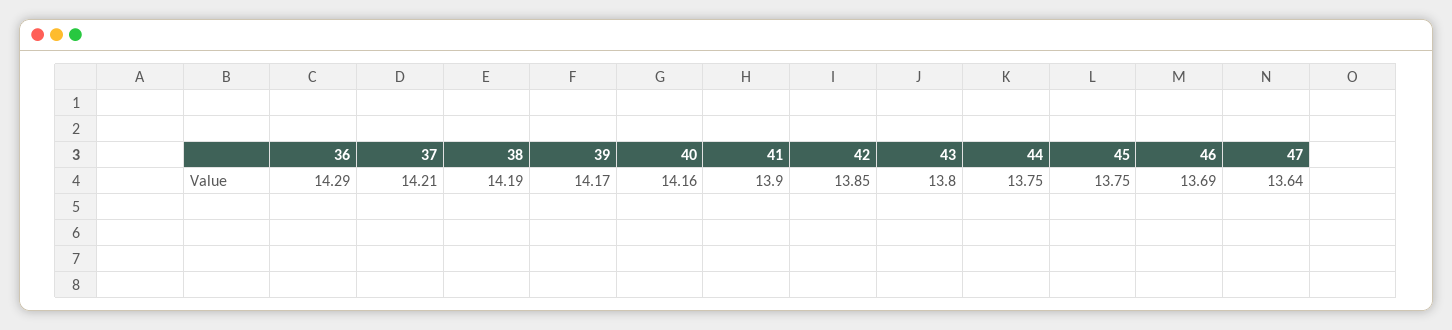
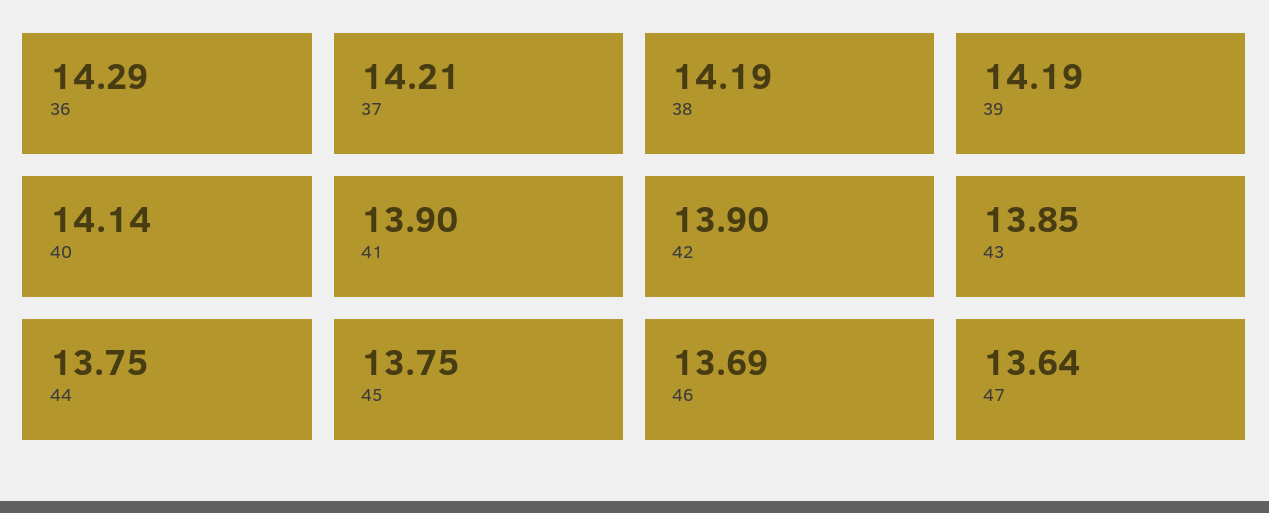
39: 14.17 -> 14.19
40: 14.16 -> 14.14
42: 13.85 -> 13.9
43: 13.8 -> 13.85

